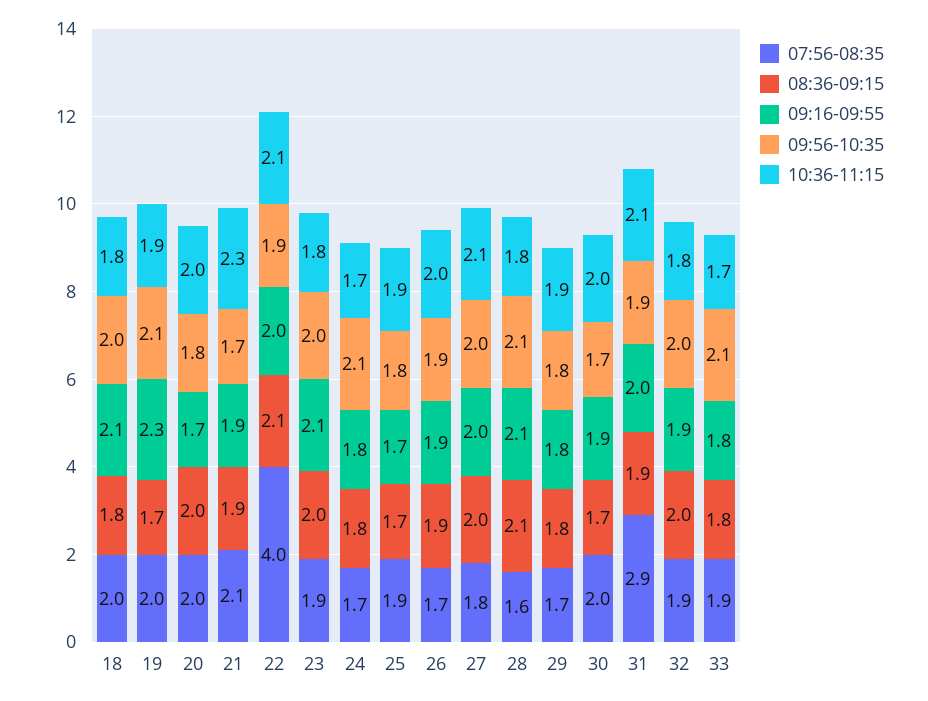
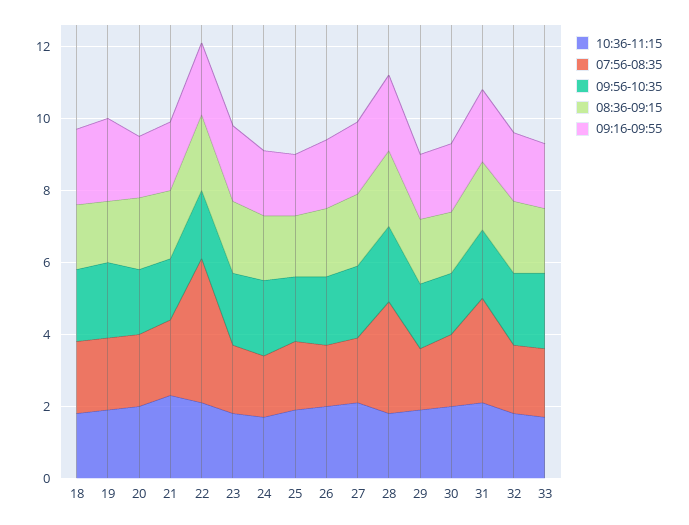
07:56-08:35, 28: 1.6 -> 3

